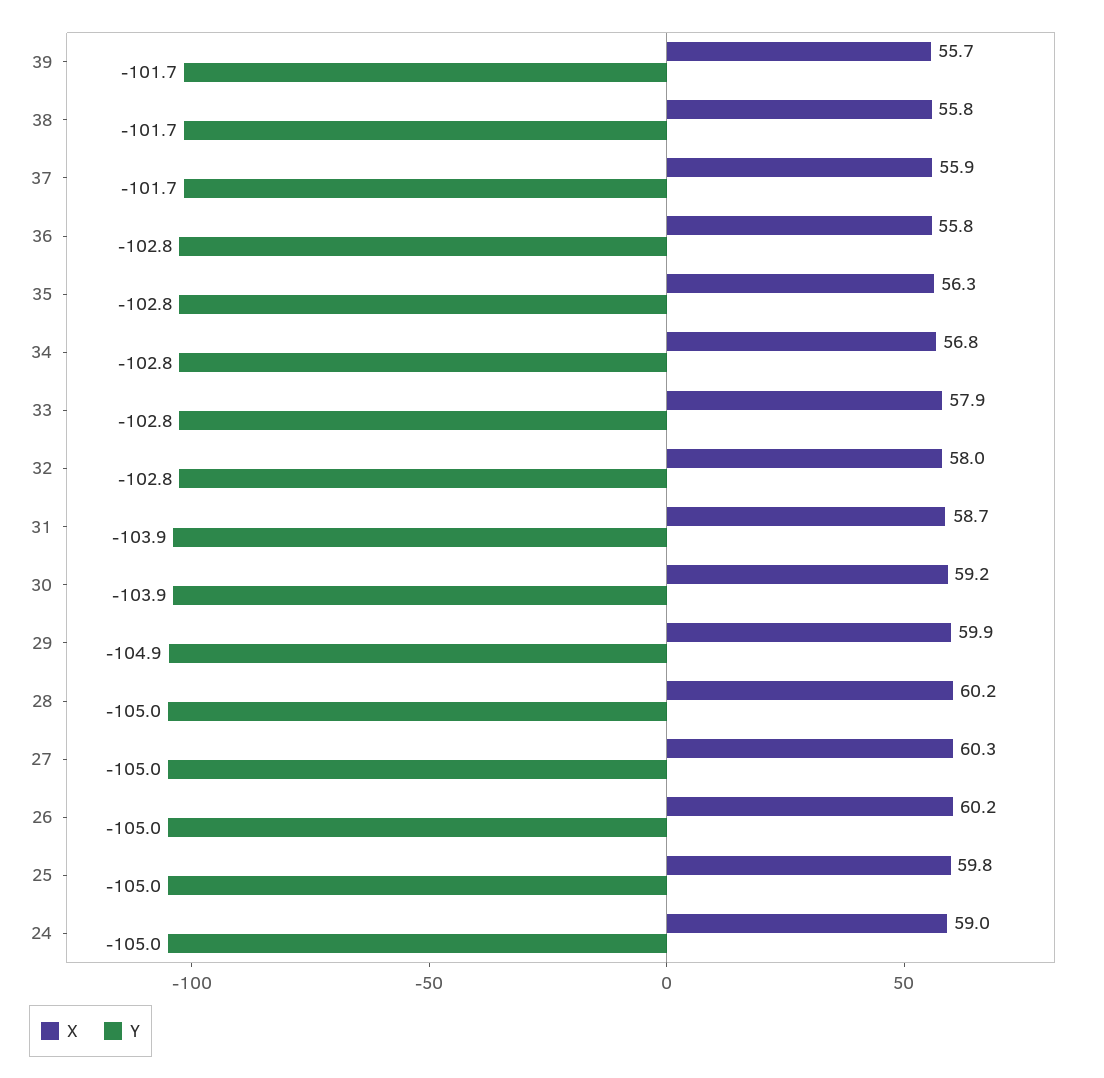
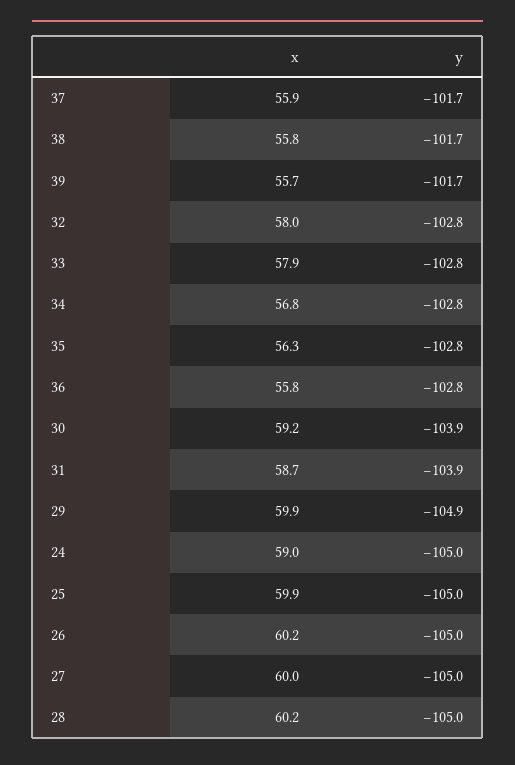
X, 27: 60.3 -> 60
X, 25: 59.8 -> 59.9

